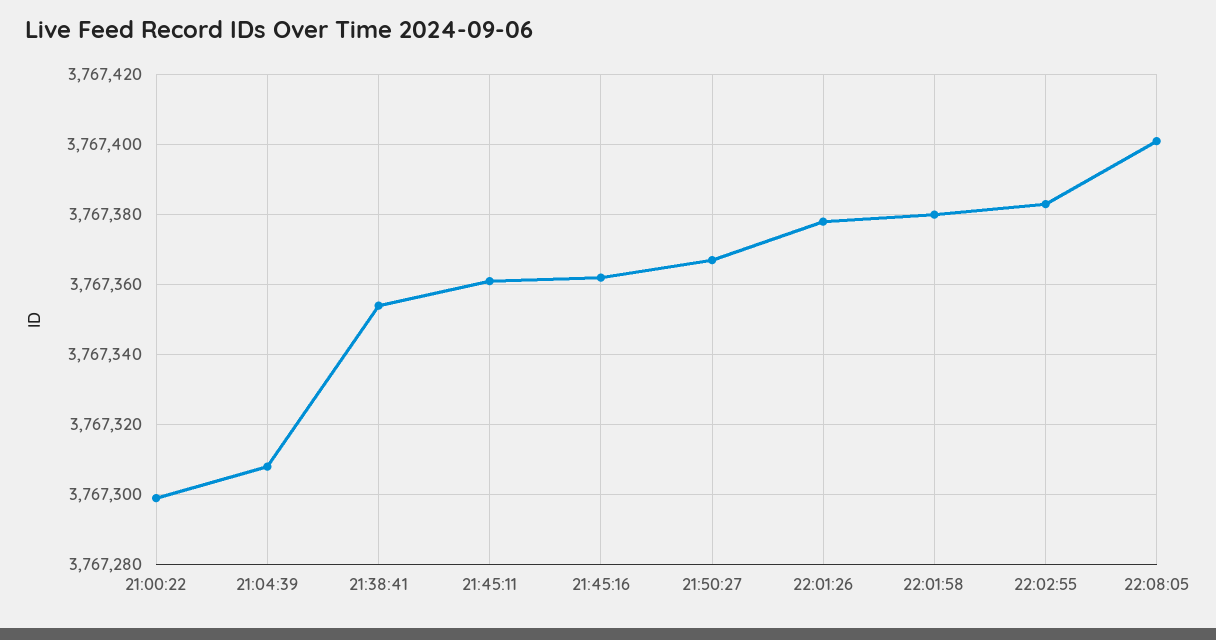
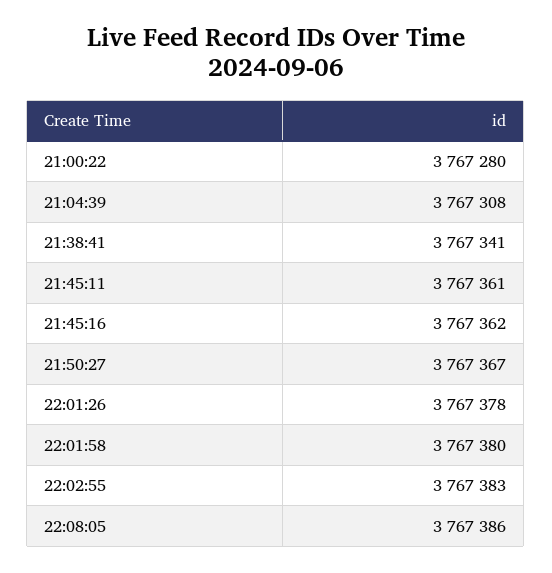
21:00:22: 3767300 -> 3767280
21:38:41: 3767355 -> 3767341
22:08:05: 3767400 -> 3767386

